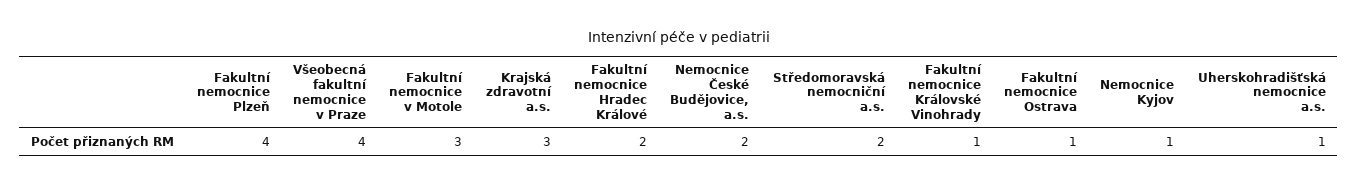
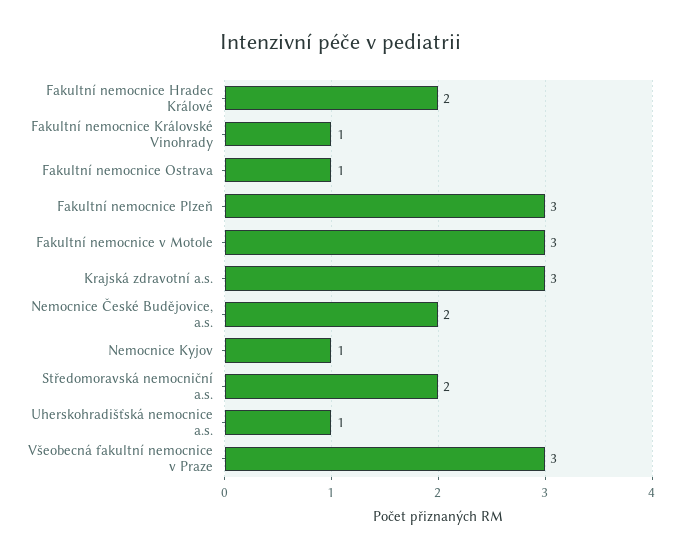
Fakultní nemocnice Plzeň: 4 -> 3
Všeobecná fakultní nemocnice v Praze: 4 -> 3

